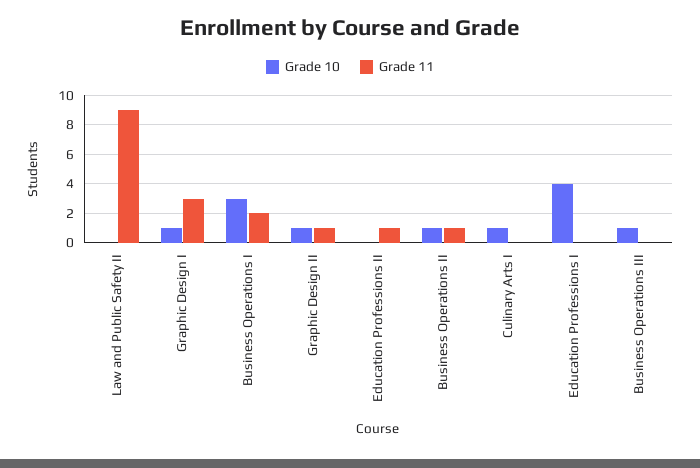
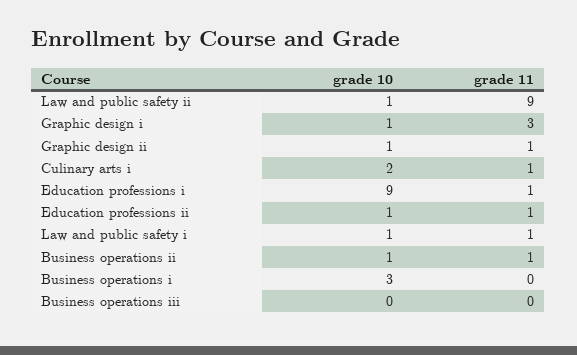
Grade 10, Law and Public Safety II: 0 -> 1
Grade 11, Business Operations I: 2 -> 0
Grade 10, Education Professions II: 0 -> 1
Grade 10, Culinary Arts I: 1 -> 2
Grade 11, Culinary Arts I: 0 -> 1
Grade 10, Education Professions I: 4 -> 9
Grade 11, Education Professions I: 0 -> 1
Grade 10, Business Operations III: 1 -> 0
Grade 10, Law and public safety i: none -> 1
Grade 11, Law and public safety i: none -> 1

